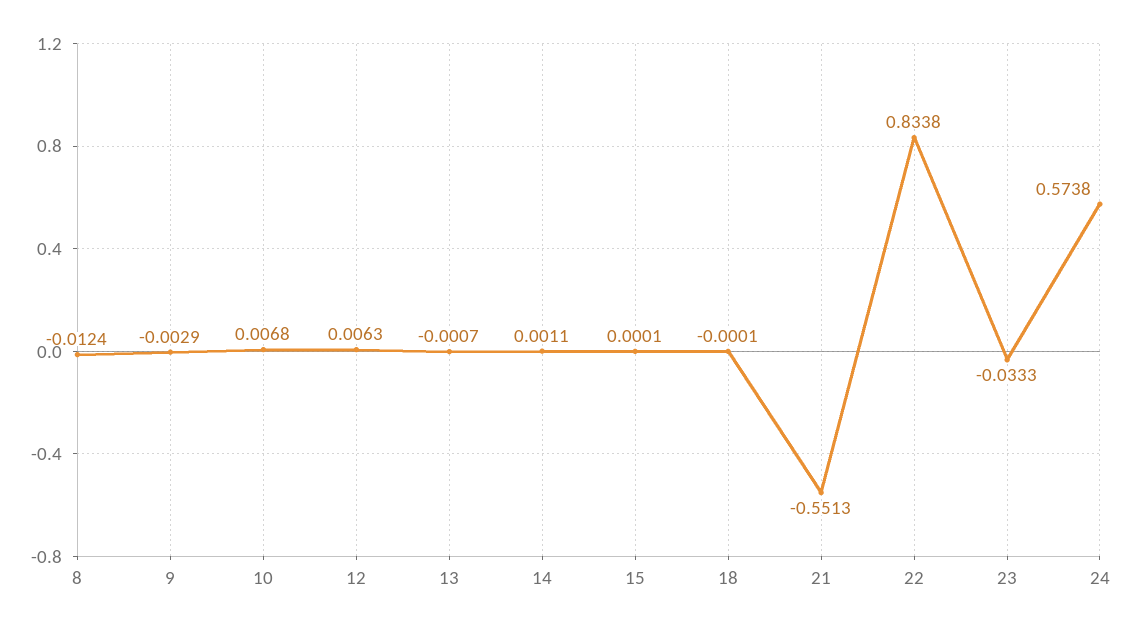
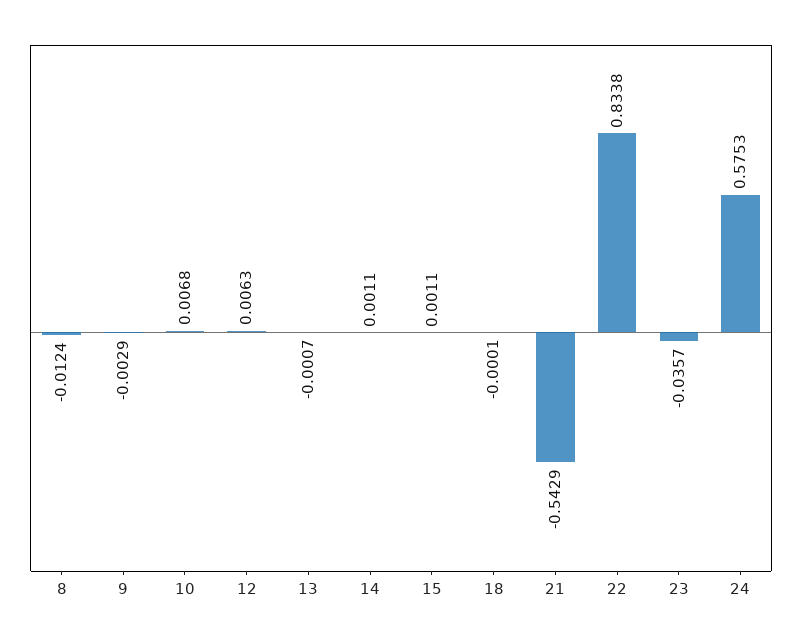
15: 0.0001 -> 0.0011
21: -0.5513 -> -0.5429
23: -0.0333 -> -0.0357
24: 0.5738 -> 0.5753

